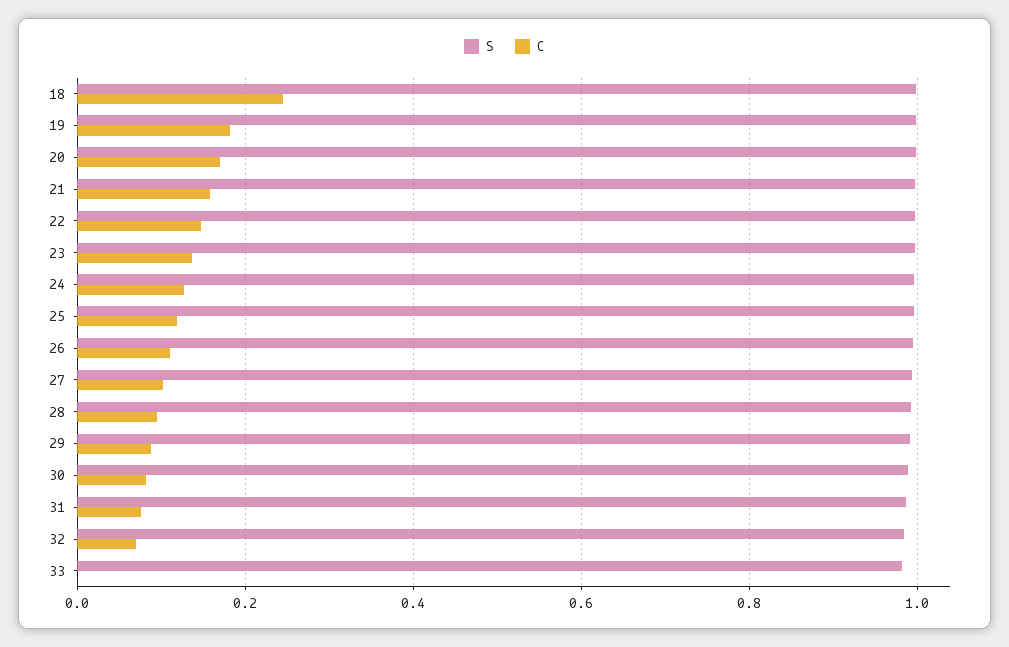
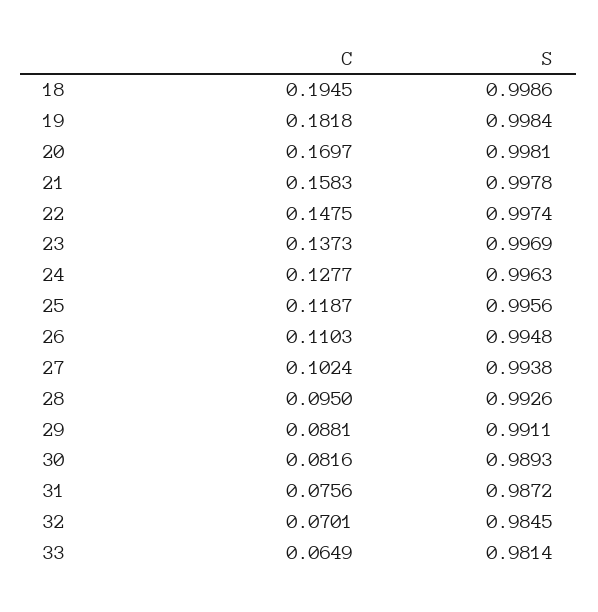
C, 18: 0.24 -> 0.1945
C, 33: 0 -> 0.0649

